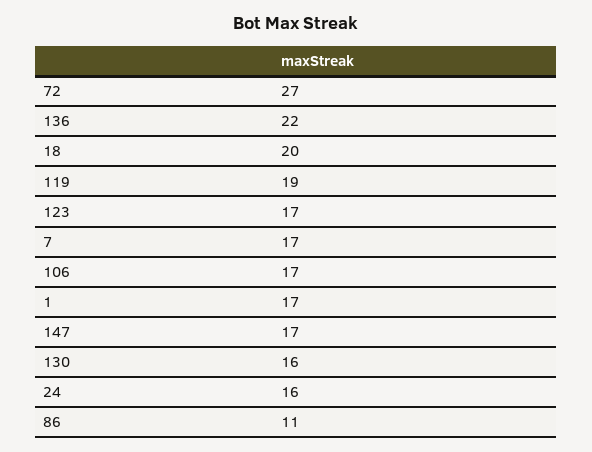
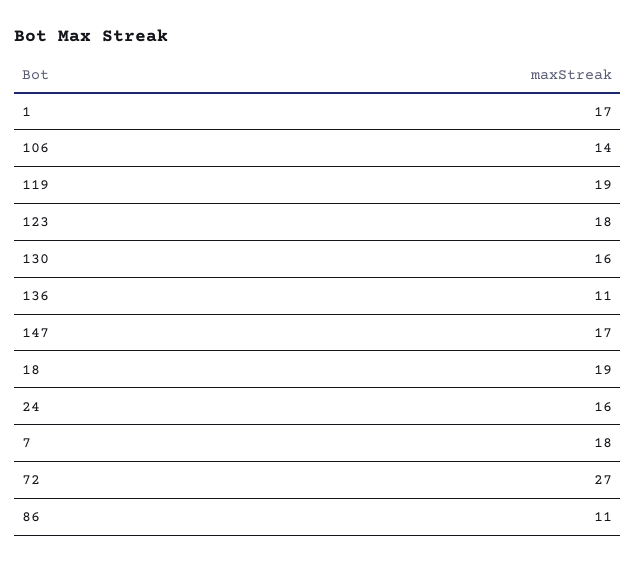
136: 22 -> 11
18: 20 -> 19
123: 17 -> 18
7: 17 -> 18
106: 17 -> 14

